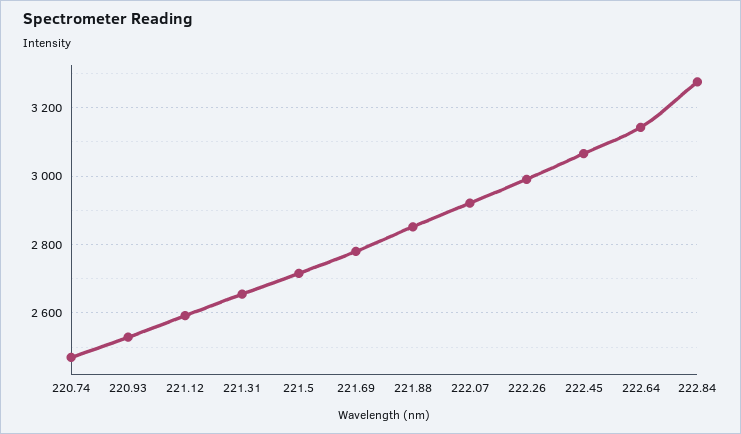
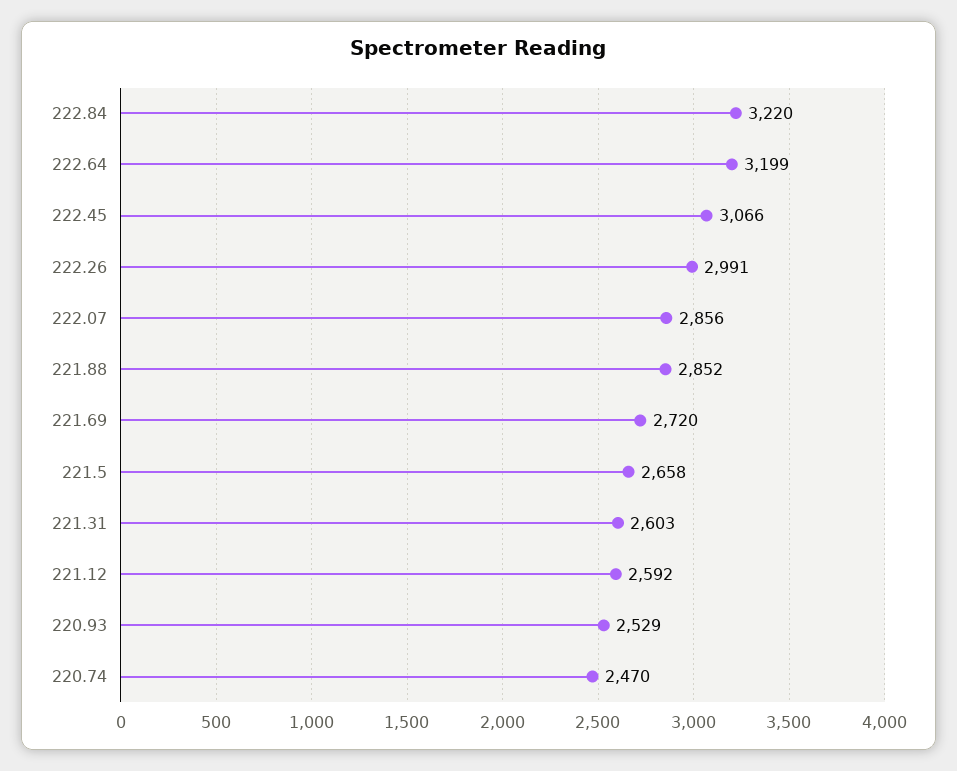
221.31: 2660 -> 2603
221.5: 2720 -> 2658
221.69: 2780 -> 2720
222.07: 2920 -> 2856
222.64: 3140 -> 3199
222.84: 3280 -> 3220

